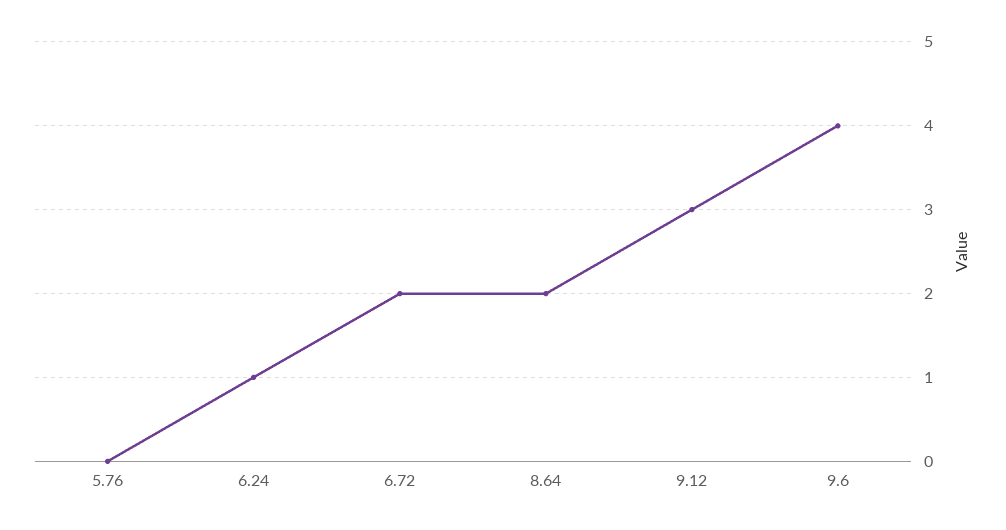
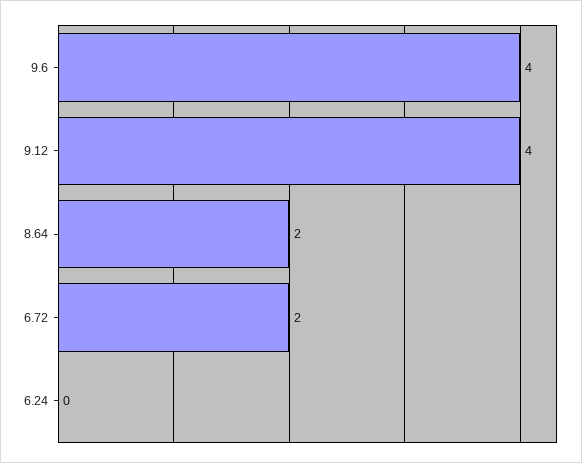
5.76: 0 -> none
6.24: 1 -> 0
9.12: 3 -> 4

